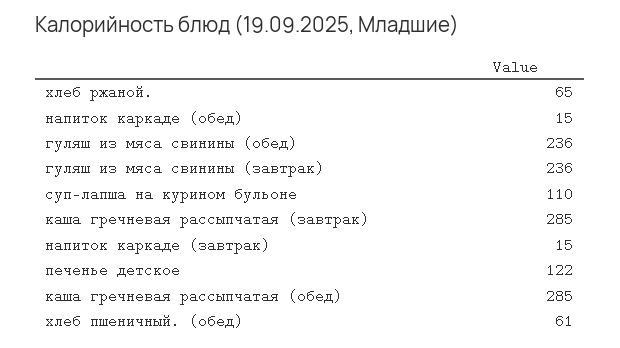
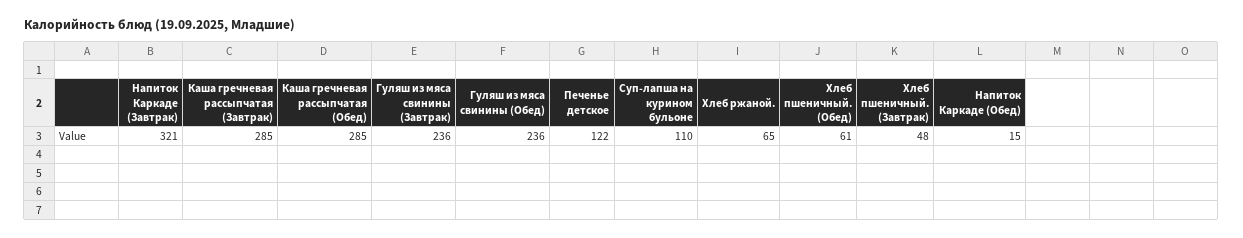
напиток каркаде (завтрак): 15 -> 321
Хлеб пшеничный. (Завтрак): none -> 48

